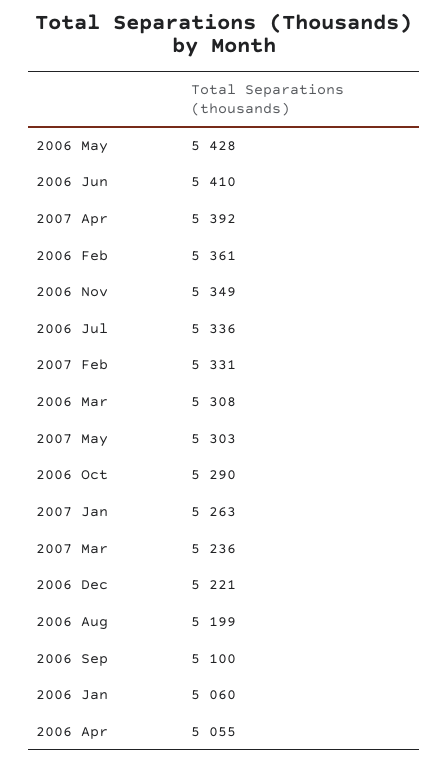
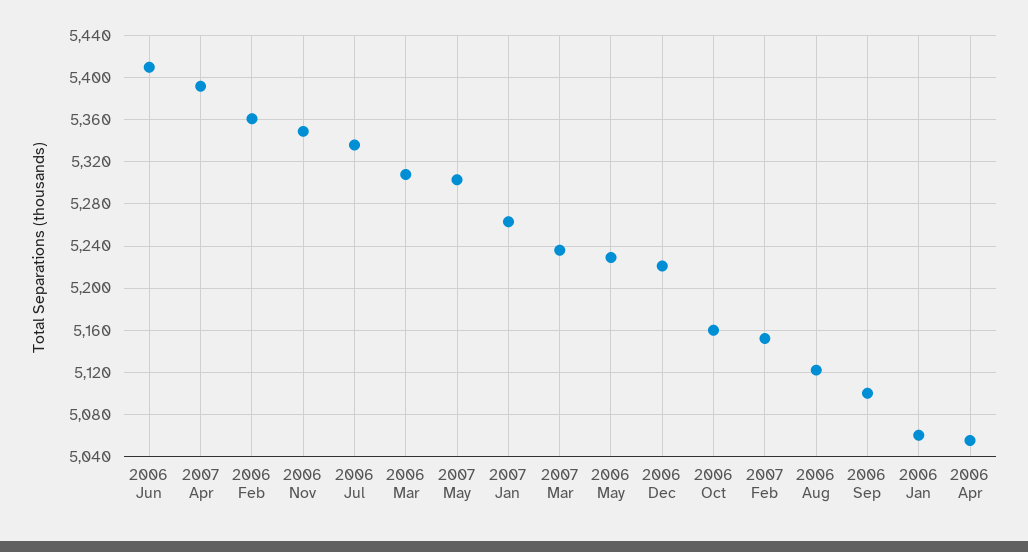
2006 May: 5428 -> 5230
2007 Feb: 5331 -> 5150
2006 Oct: 5290 -> 5160
2006 Aug: 5199 -> 5120

